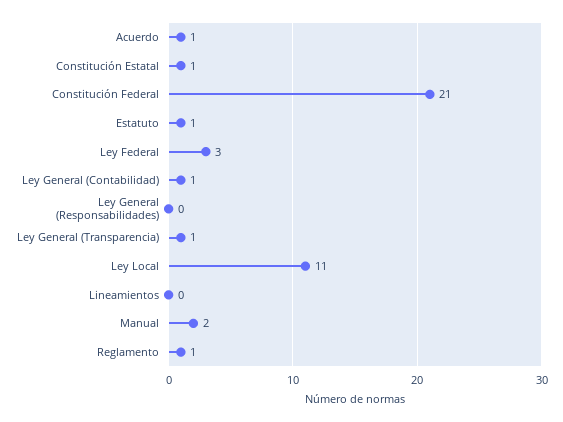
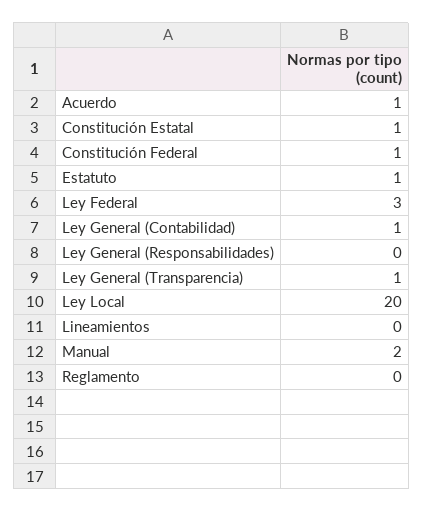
Constitución Federal: 21 -> 1
Ley Local: 11 -> 20
Reglamento: 1 -> 0

